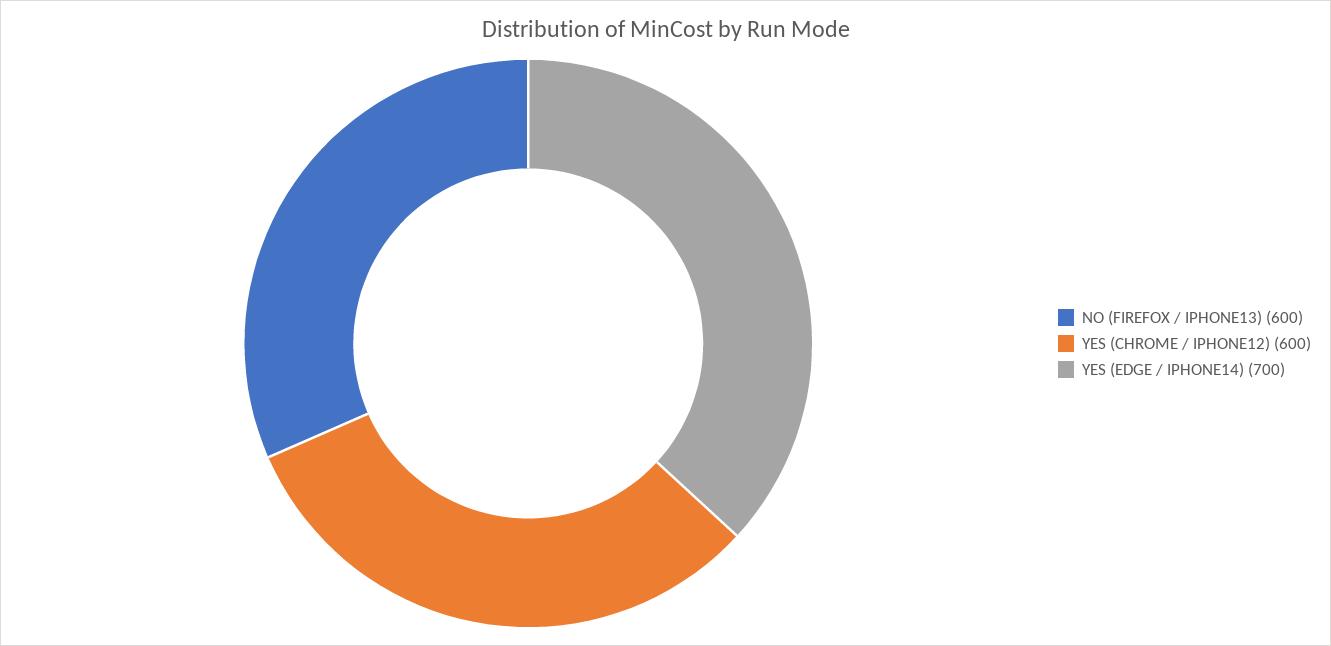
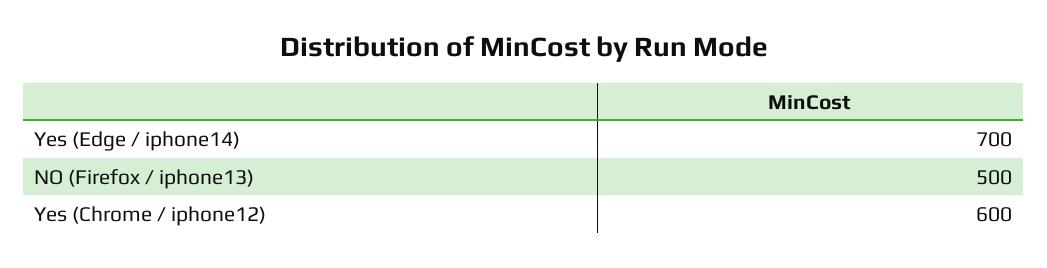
NO (FIREFOX / IPHONE13): 600 -> 500

